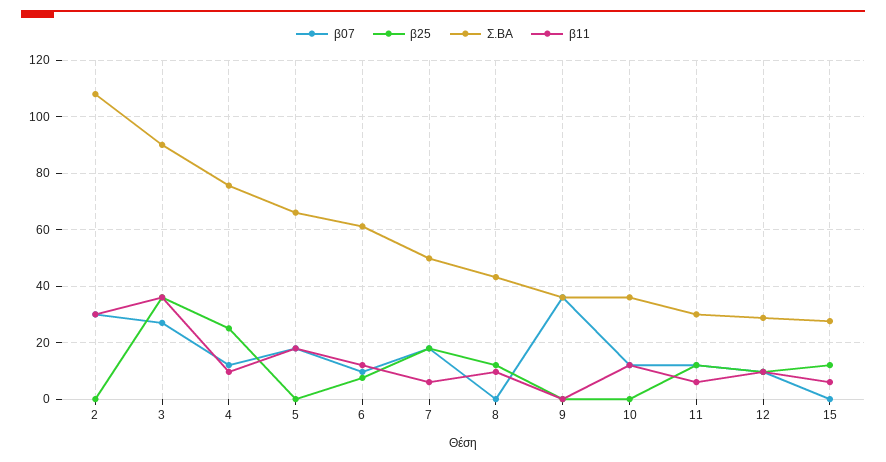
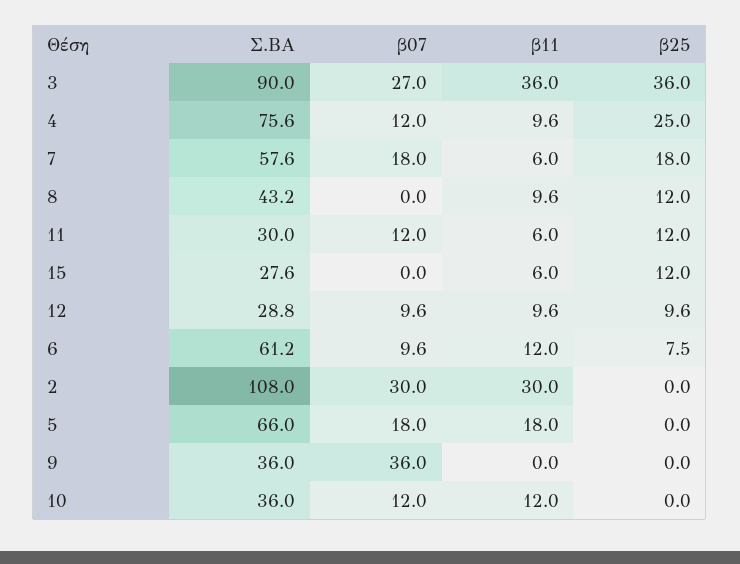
Σ.ΒΑ, 7: 50 -> 57.6

